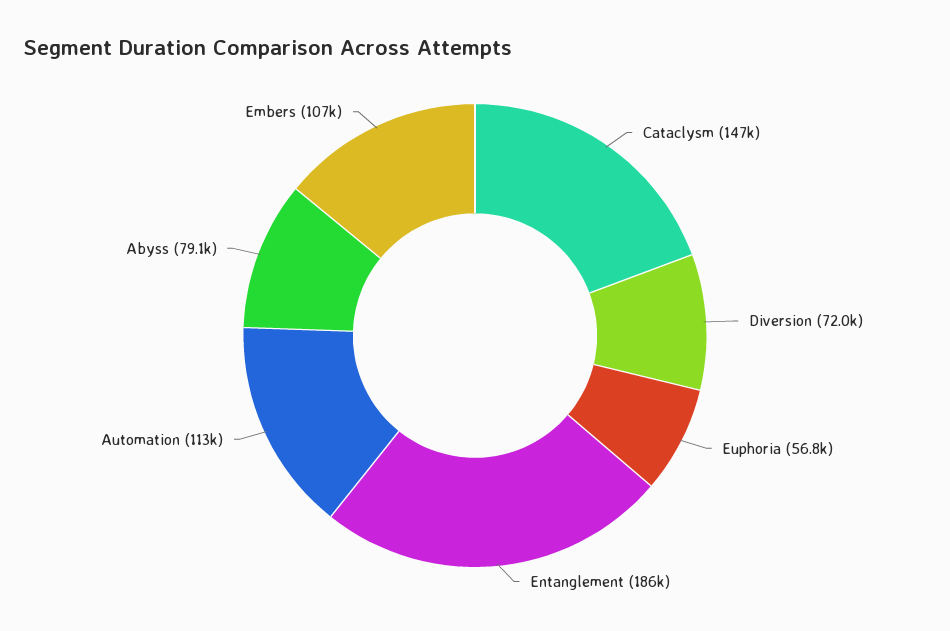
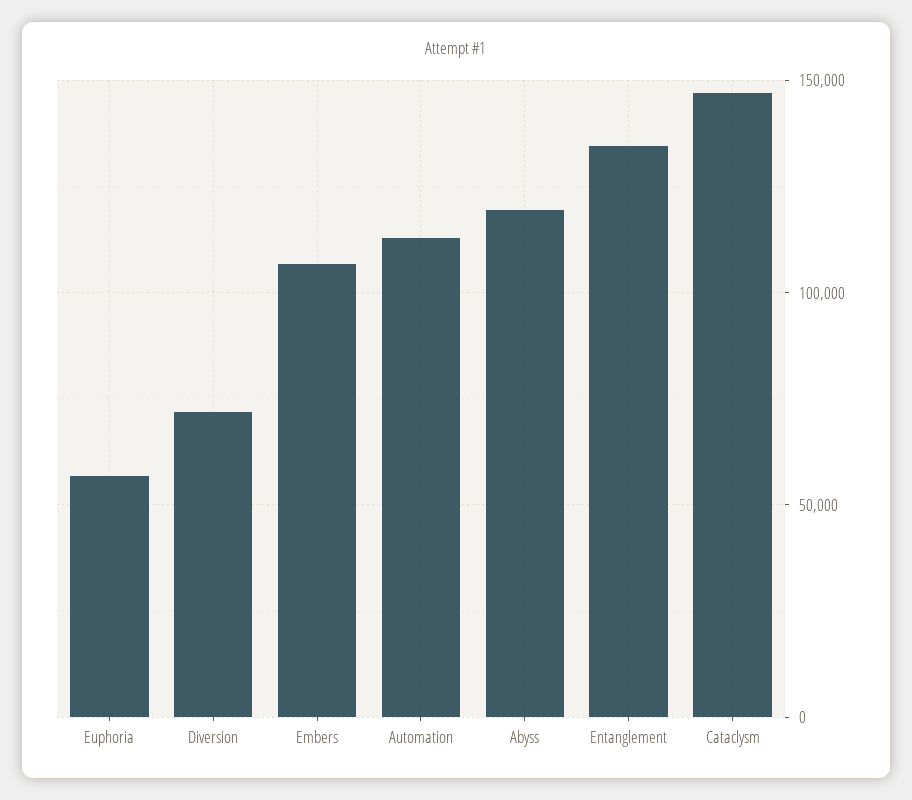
Entanglement: 186000 -> 135000
Abyss: 79100 -> 120000

